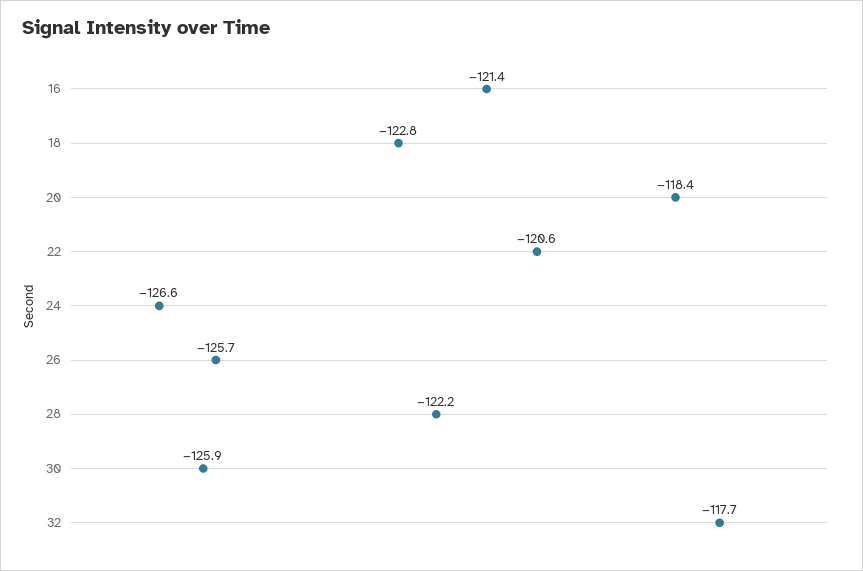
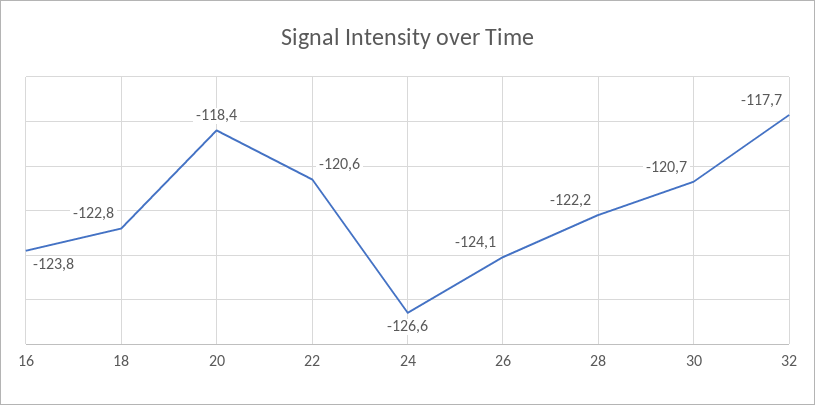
16: -121.4 -> -123.8
26: -125.7 -> -124.1
30: -125.9 -> -120.7

